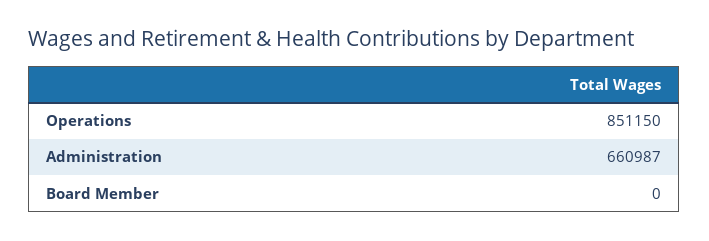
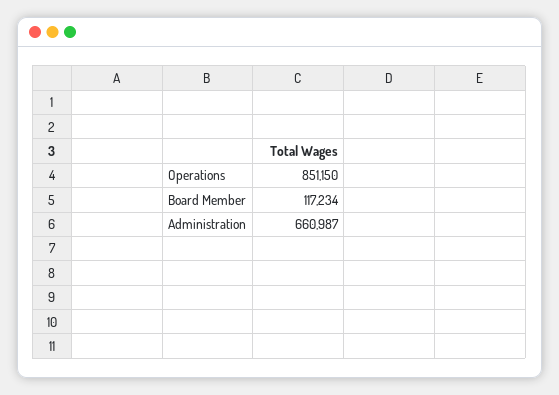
Board Member: 0 -> 117234

